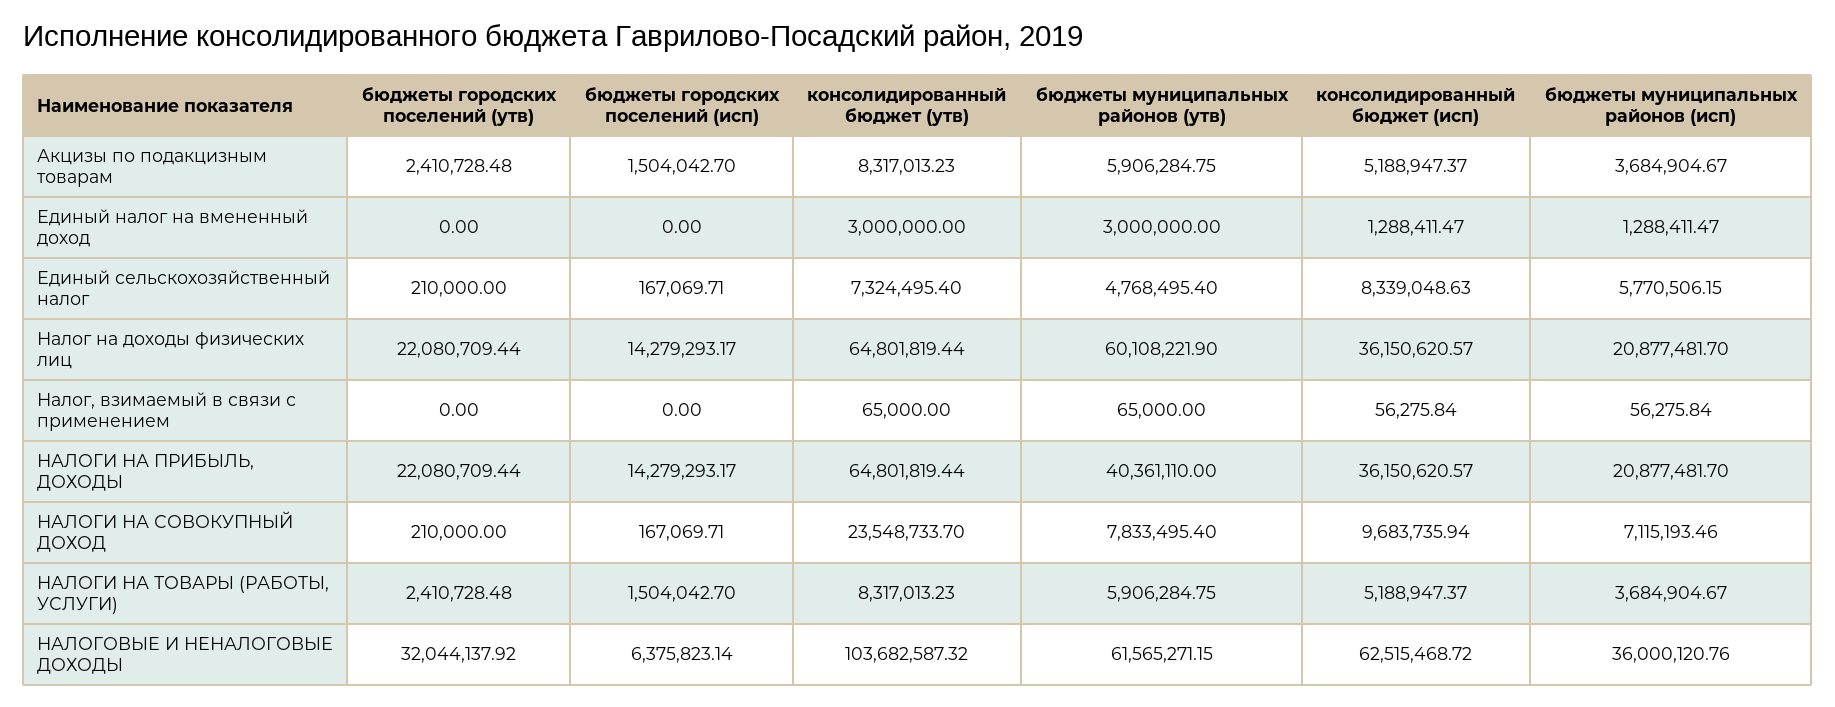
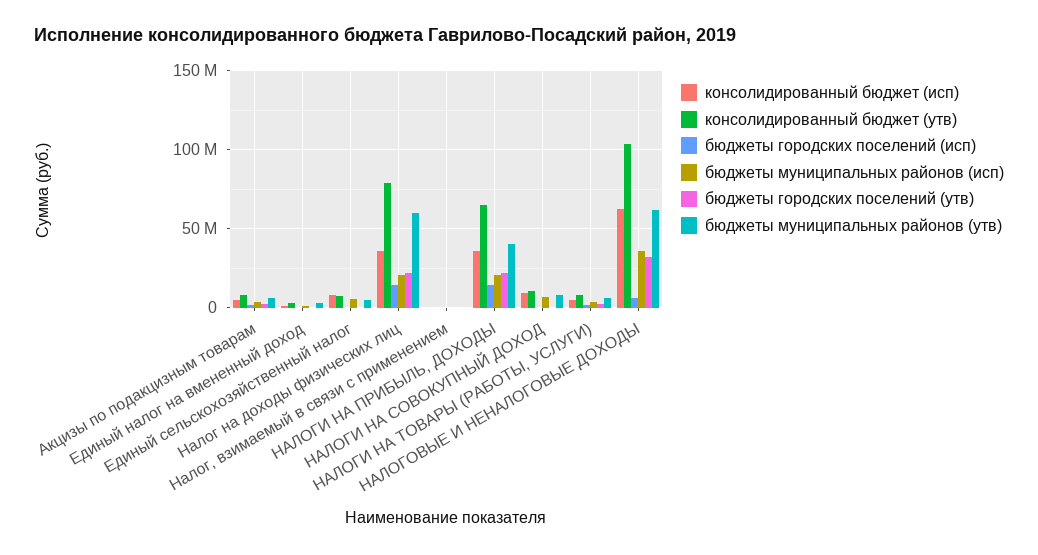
консолидированный бюджет (утв), Налог на доходы физических лиц: 64801819.44 -> 80000000
консолидированный бюджет (утв), НАЛОГИ НА СОВОКУПНЫЙ ДОХОД: 23548733.7 -> 10000000

